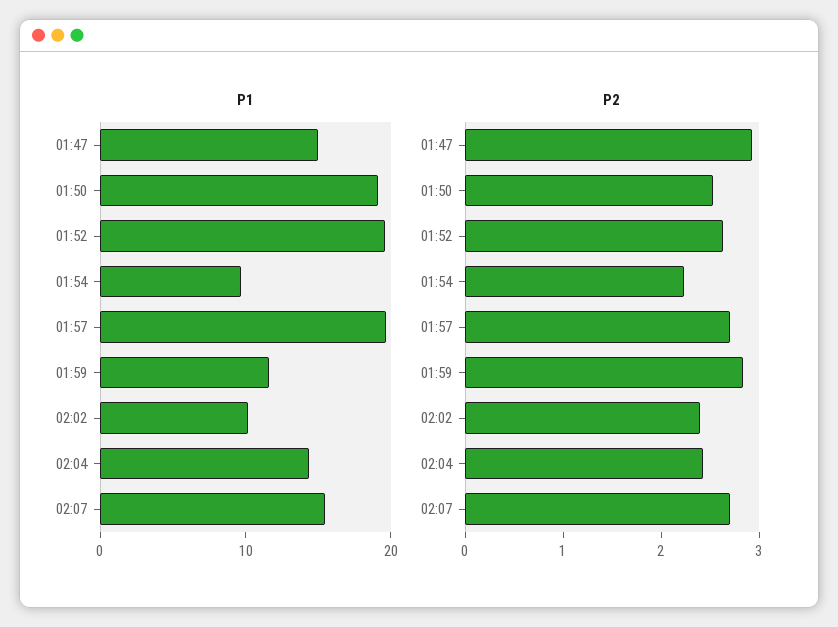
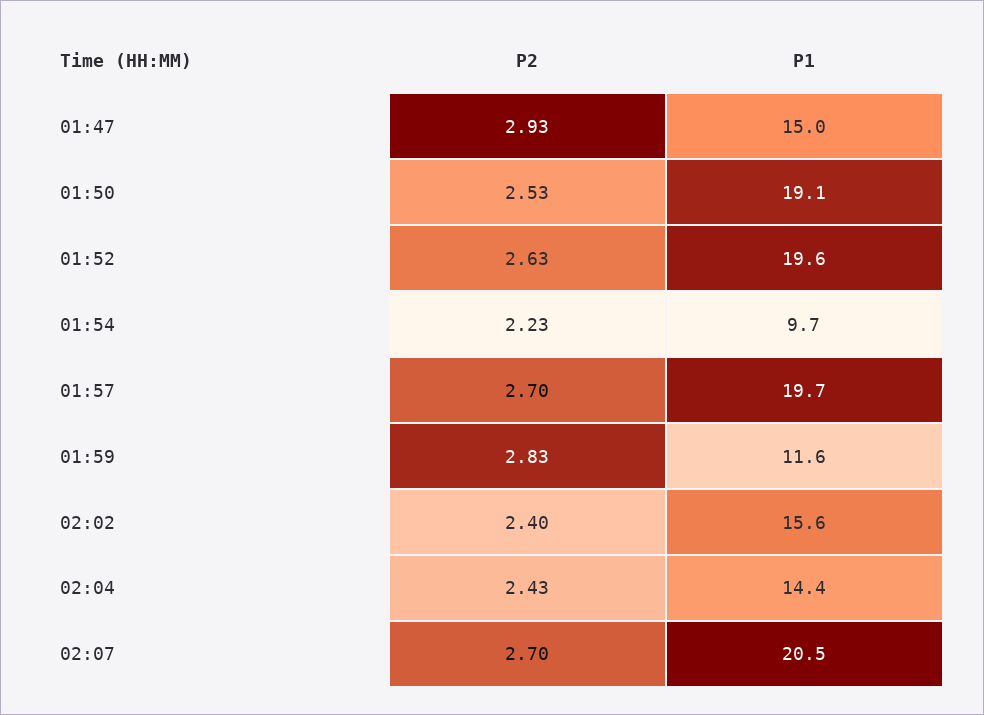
P1, 02:02: 10 -> 15.6
P1, 02:07: 16 -> 20.5

